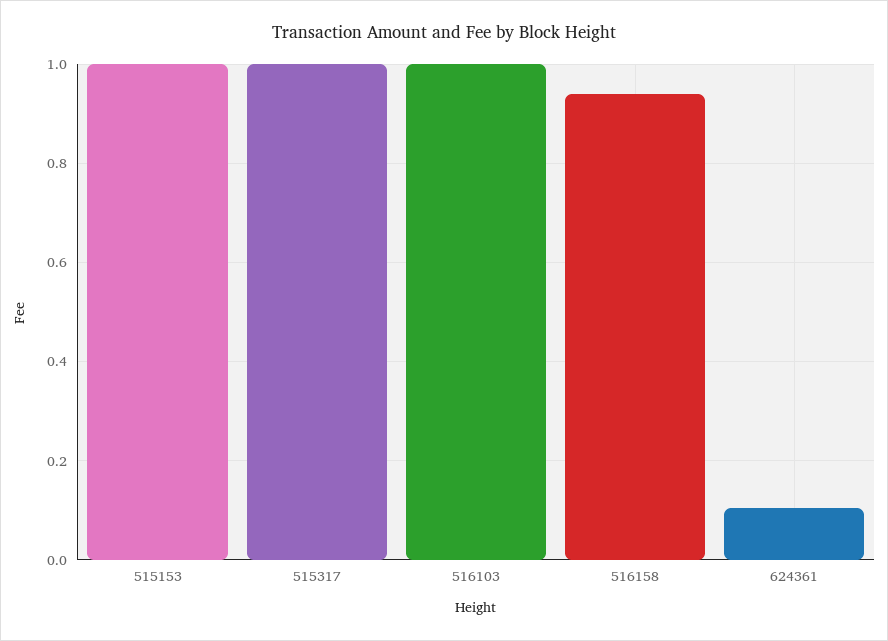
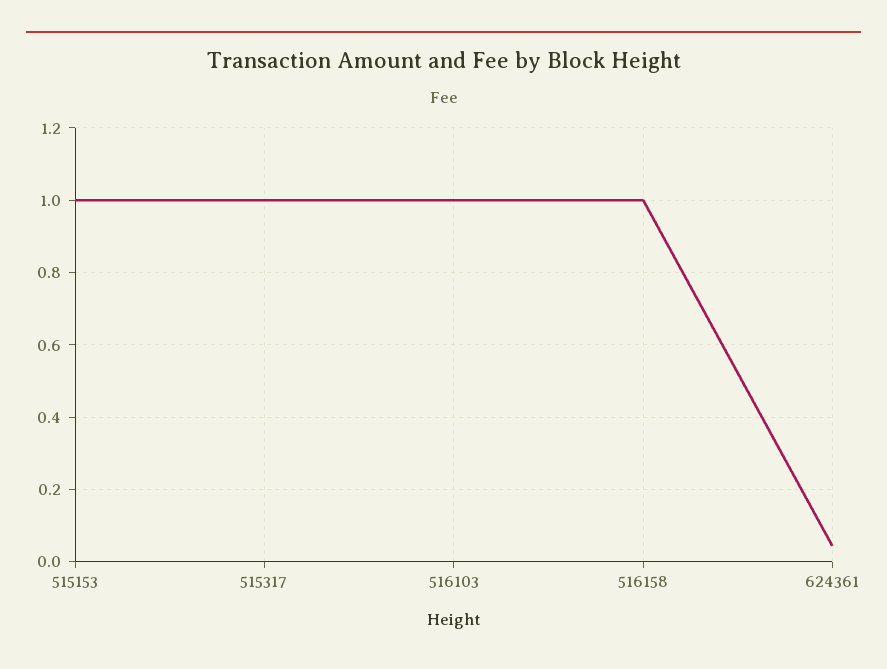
516158: 0.94 -> 1
624361: 0.1 -> 0.04

